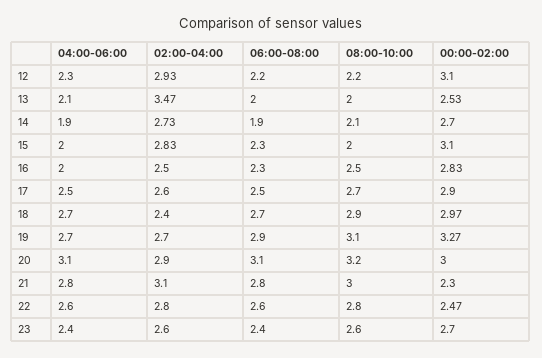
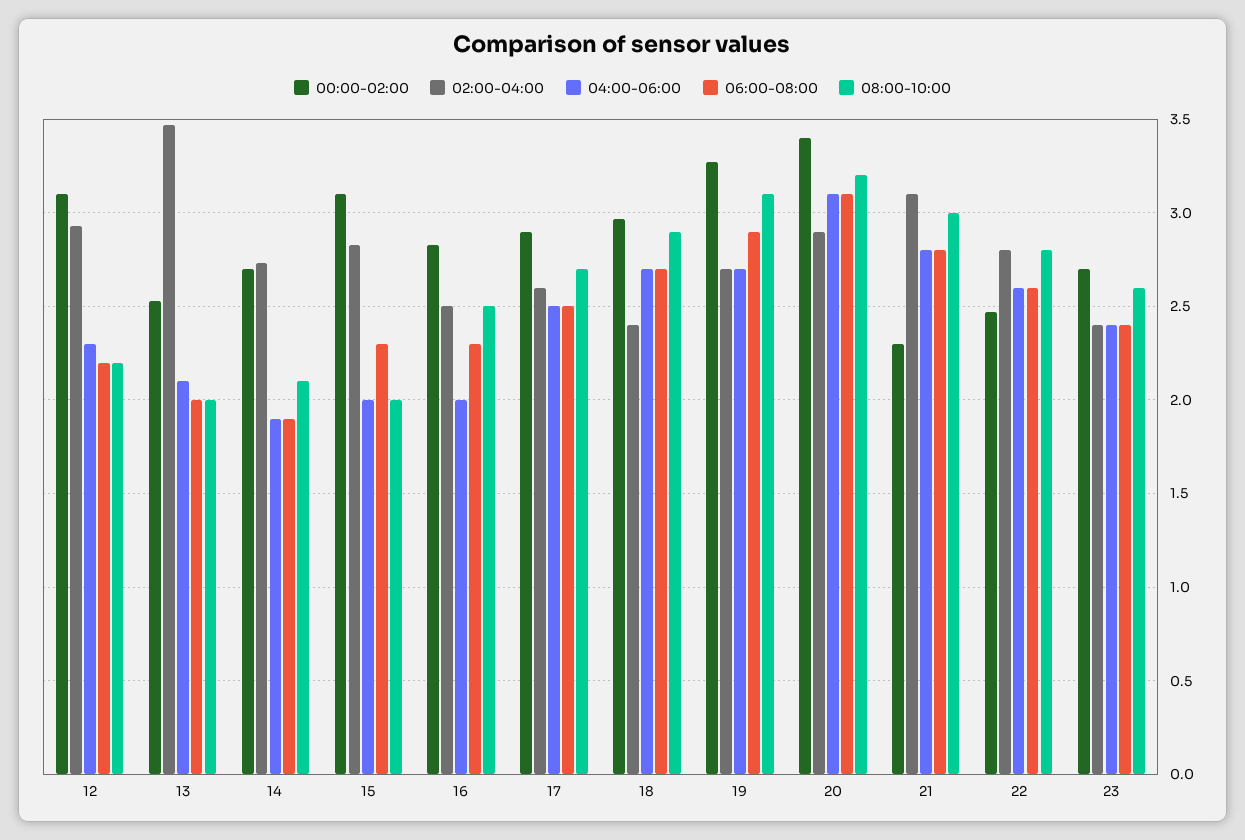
00:00-02:00, 20: 3 -> 3.4
02:00-04:00, 23: 2.6 -> 2.4

